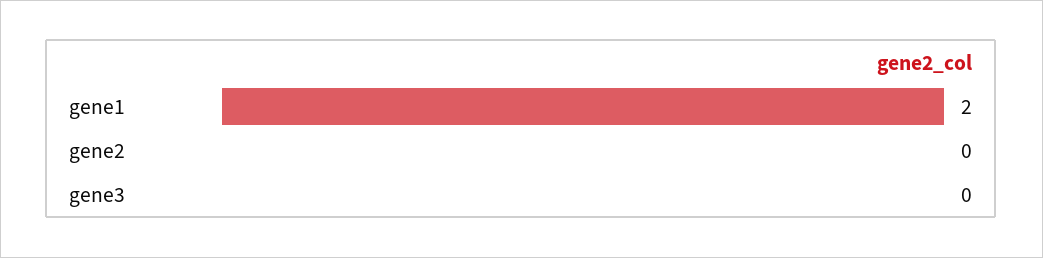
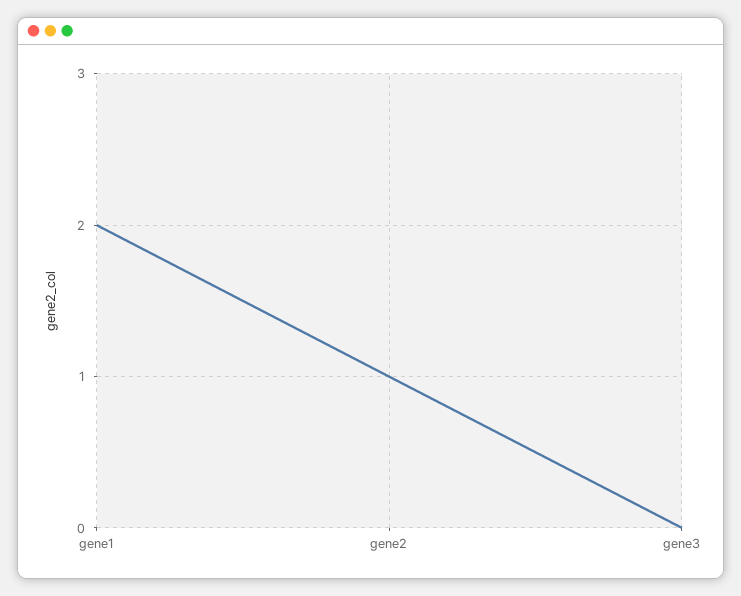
gene2: 0 -> 1

